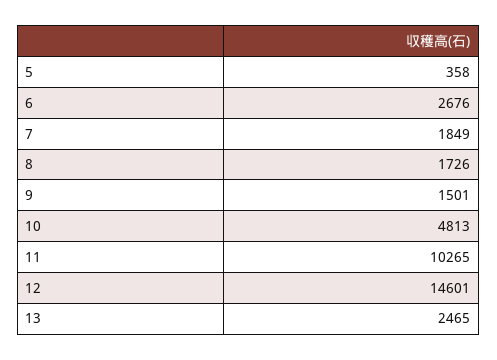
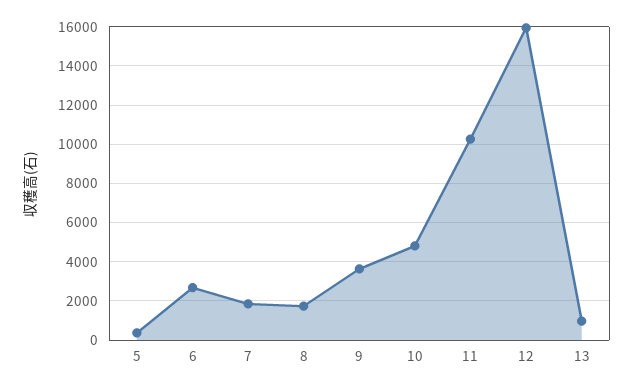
9: 1501 -> 3500
12: 14601 -> 16000
13: 2465 -> 1000

